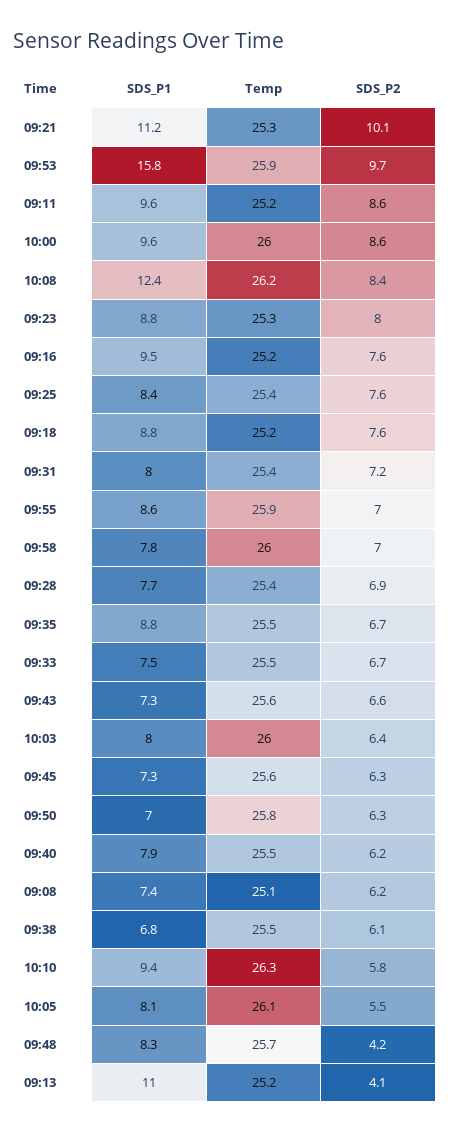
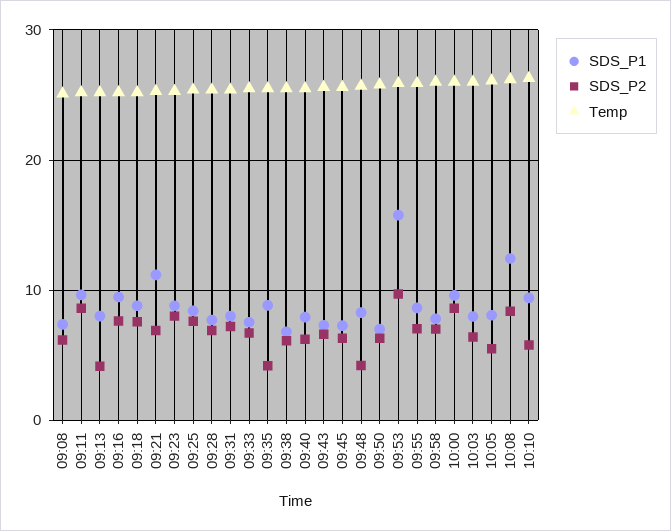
SDS_P2, 09:21: 10.1 -> 7
SDS_P2, 09:35: 6.7 -> 4
SDS_P1, 09:13: 11 -> 8

